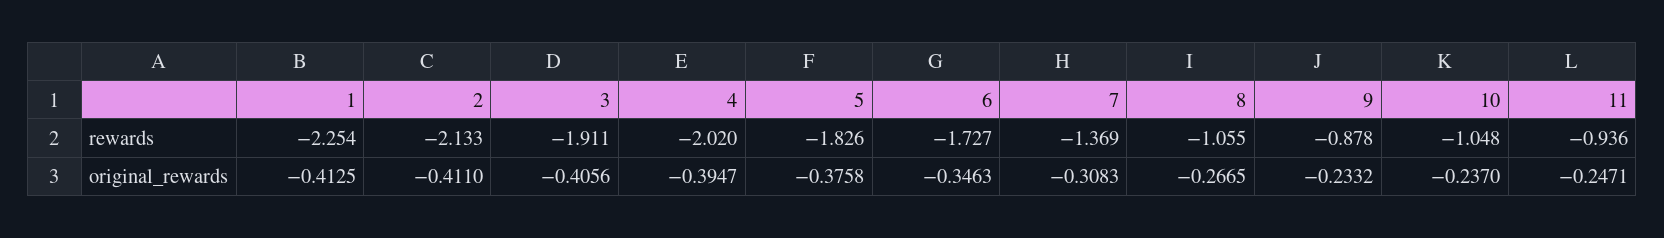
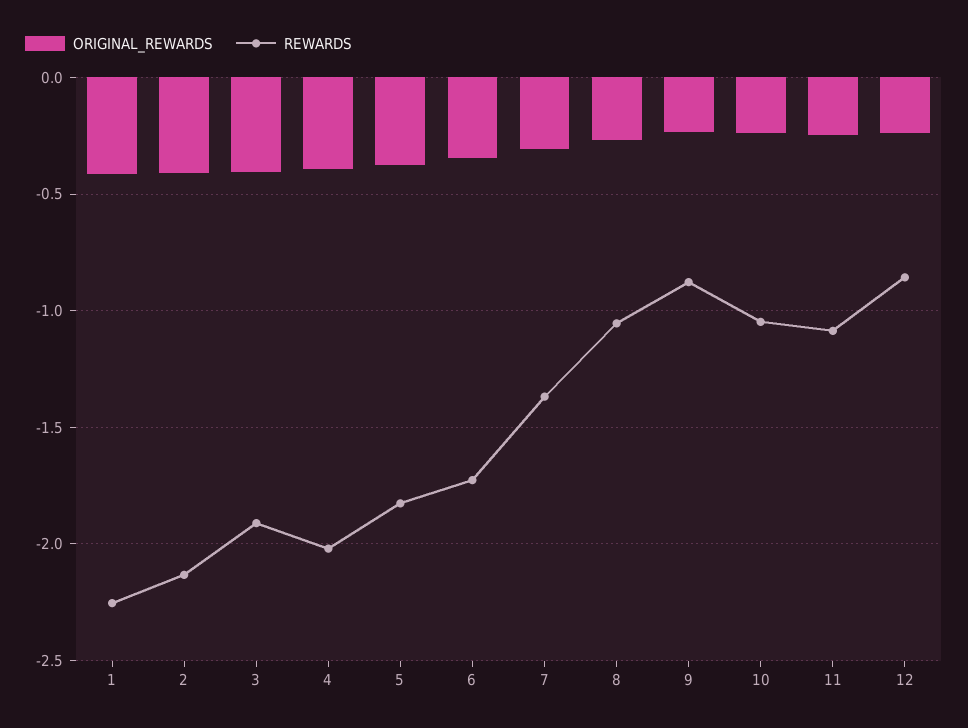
rewards, 11: -0.936 -> -1.1
original_rewards, 12: none -> -0.25
rewards, 12: none -> -0.85

